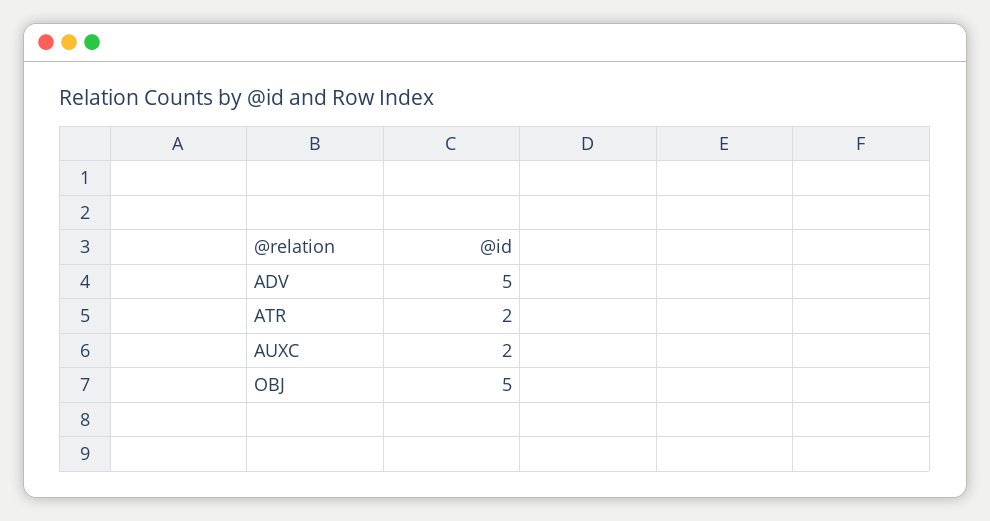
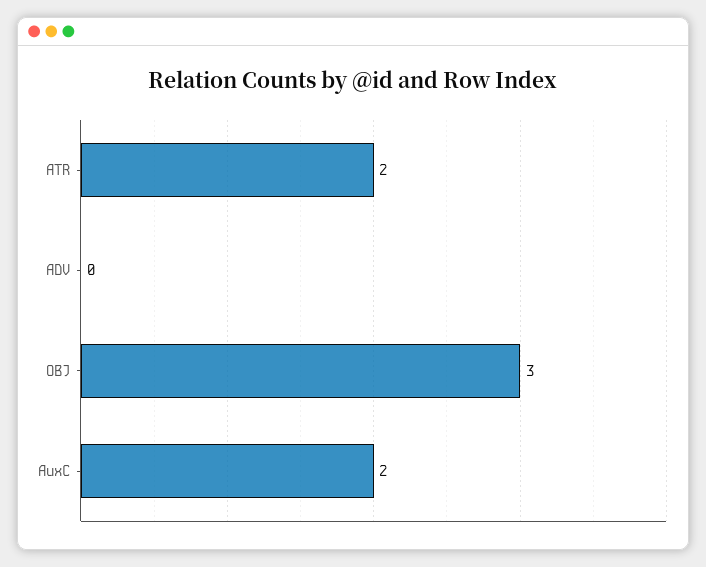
ADV: 5 -> 0
OBJ: 5 -> 3

